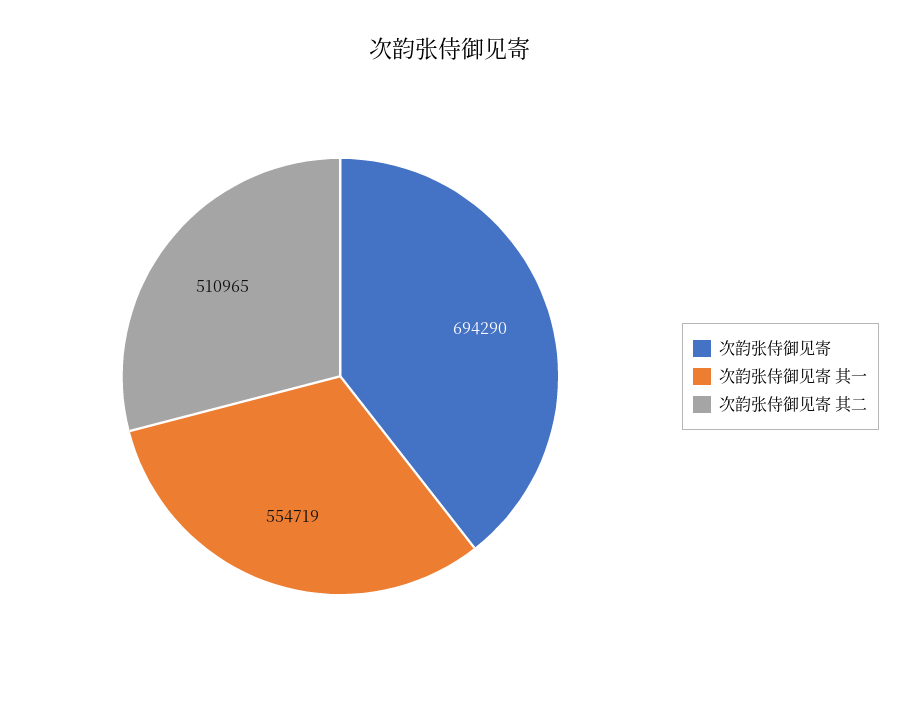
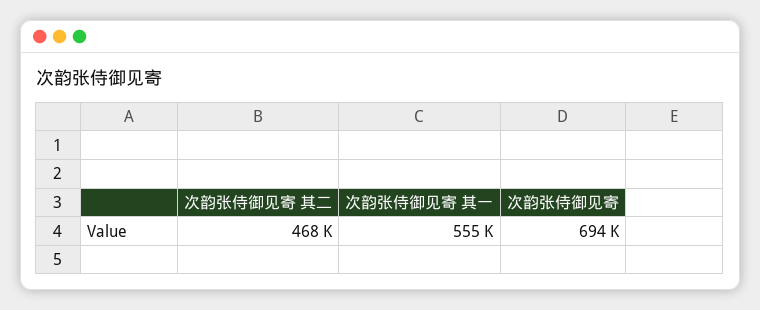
次韵张侍御见寄 其二: 510965 -> 468000

